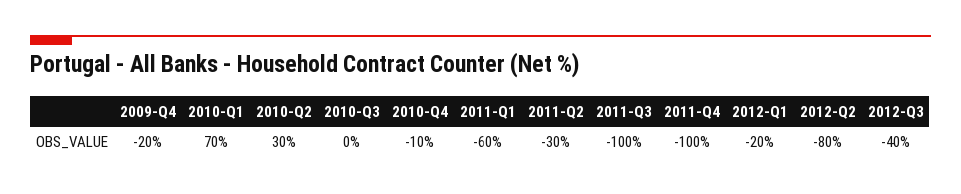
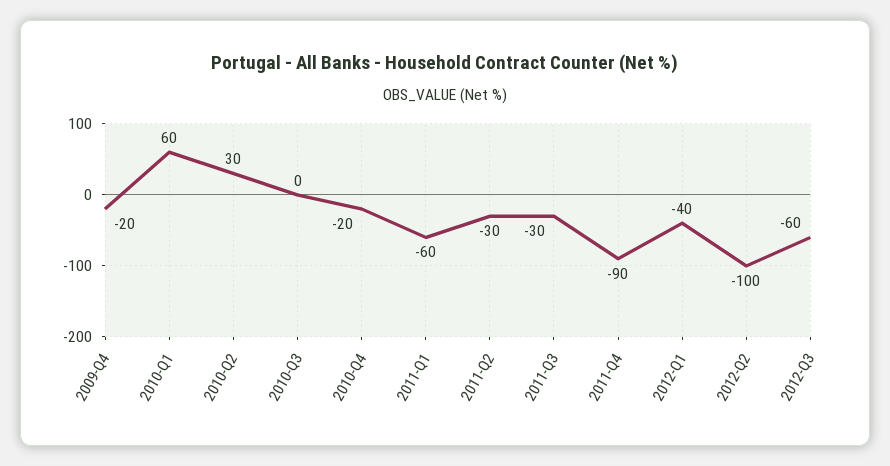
2010-Q1: 70 -> 60
2010-Q4: -10 -> -20
2011-Q3: -100 -> -30
2011-Q4: -100 -> -90
2012-Q1: -20 -> -40
2012-Q2: -80 -> -100
2012-Q3: -40 -> -60

